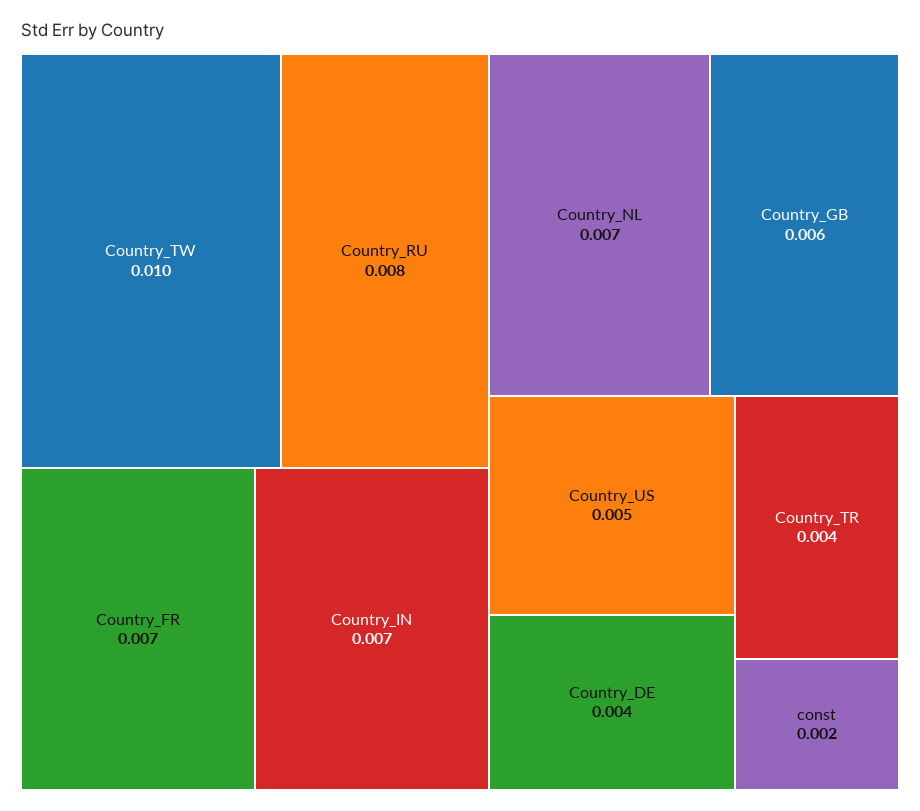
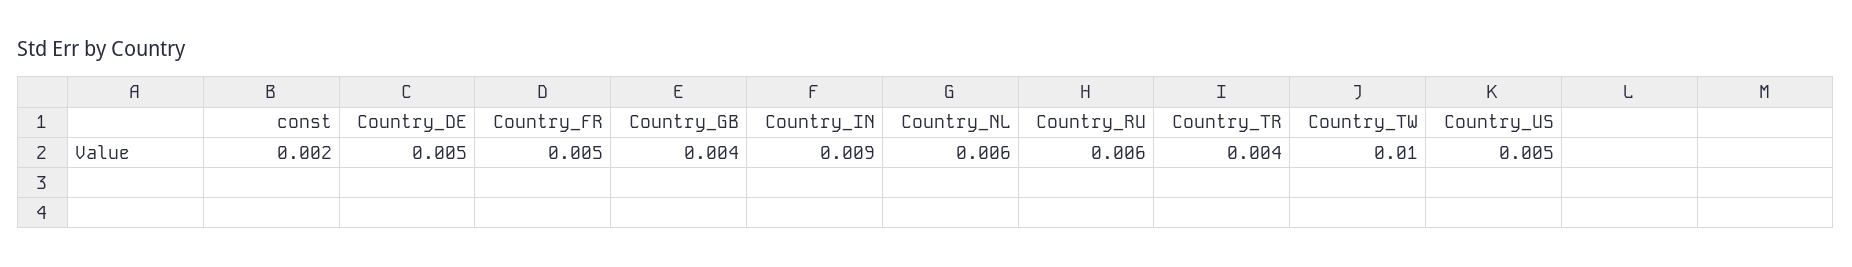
Country_RU: 0.008 -> 0.006
Country_FR: 0.007 -> 0.005
Country_IN: 0.007 -> 0.009
Country_NL: 0.007 -> 0.006
Country_GB: 0.006 -> 0.004
Country_DE: 0.004 -> 0.005

